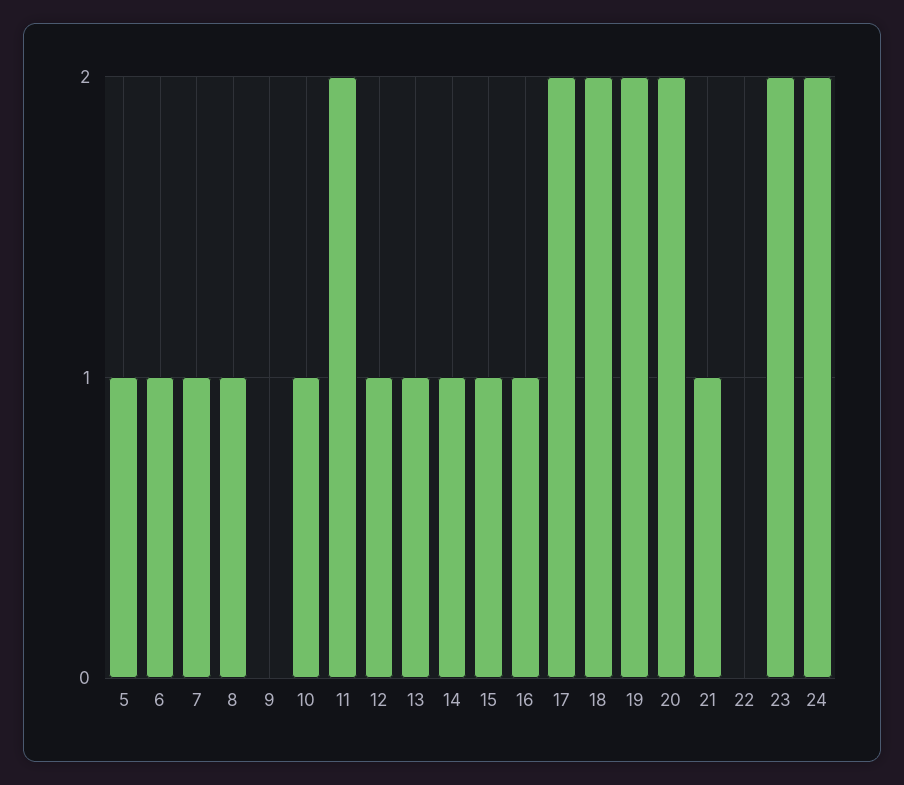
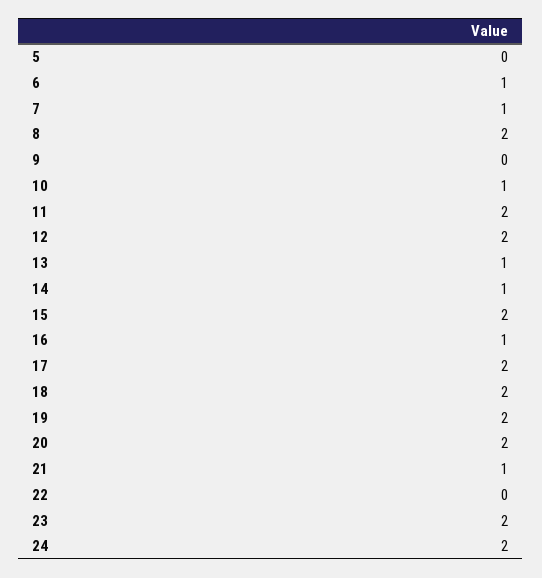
5: 1 -> 0
8: 1 -> 2
12: 1 -> 2
15: 1 -> 2

